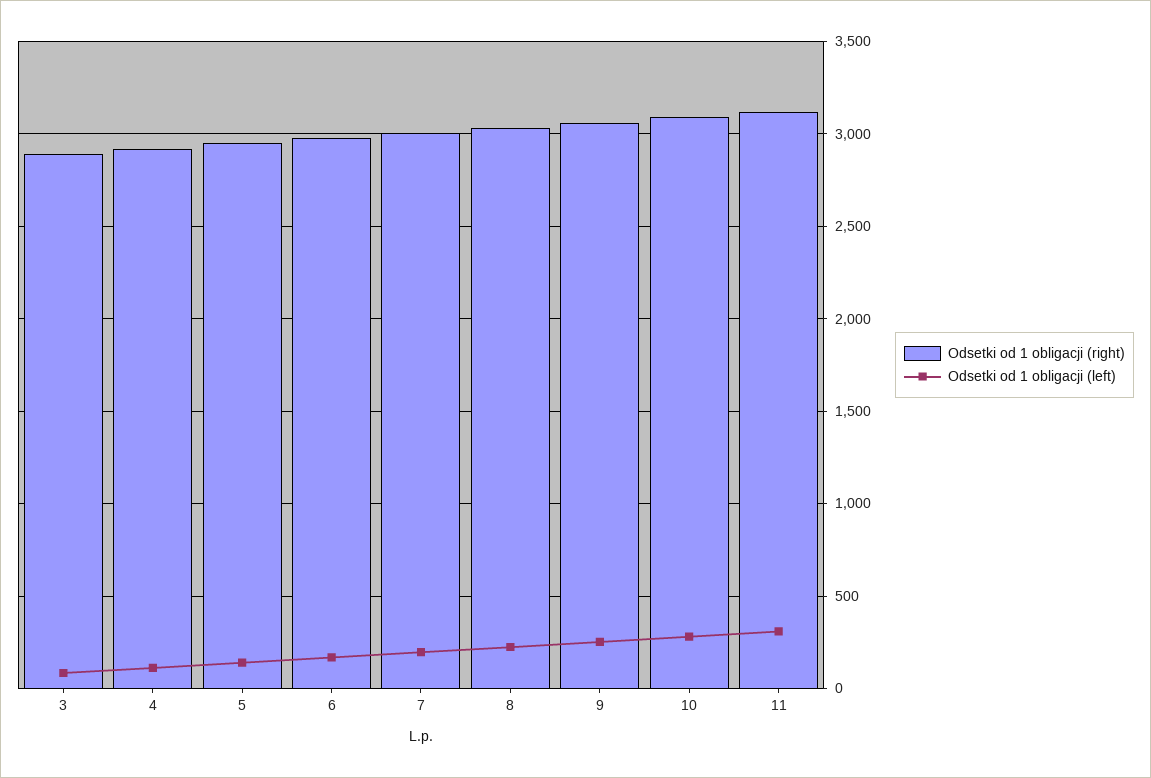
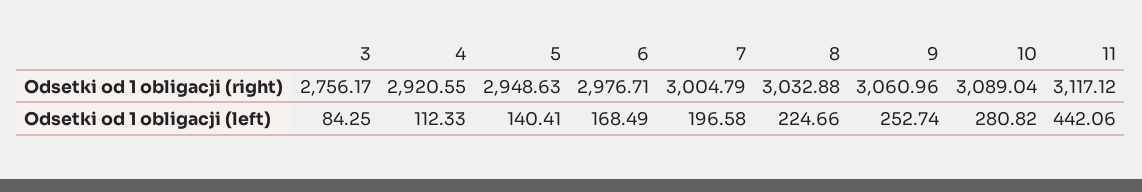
Odsetki od 1 obligacji (right), 3: 2900 -> 2756.17
Odsetki od 1 obligacji (left), 11: 300 -> 442.06

